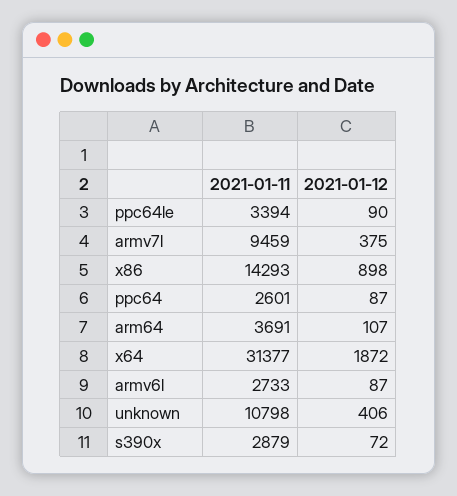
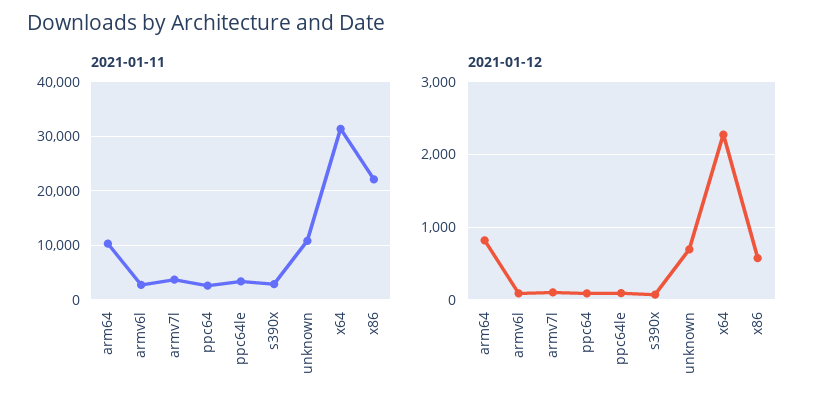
2021-01-11, armv7l: 9459 -> 4000
2021-01-12, armv7l: 375 -> 100
2021-01-11, x86: 14293 -> 22000
2021-01-12, x86: 898 -> 600
2021-01-11, arm64: 3691 -> 10000
2021-01-12, arm64: 107 -> 800
2021-01-12, x64: 1872 -> 2300
2021-01-12, unknown: 406 -> 700

